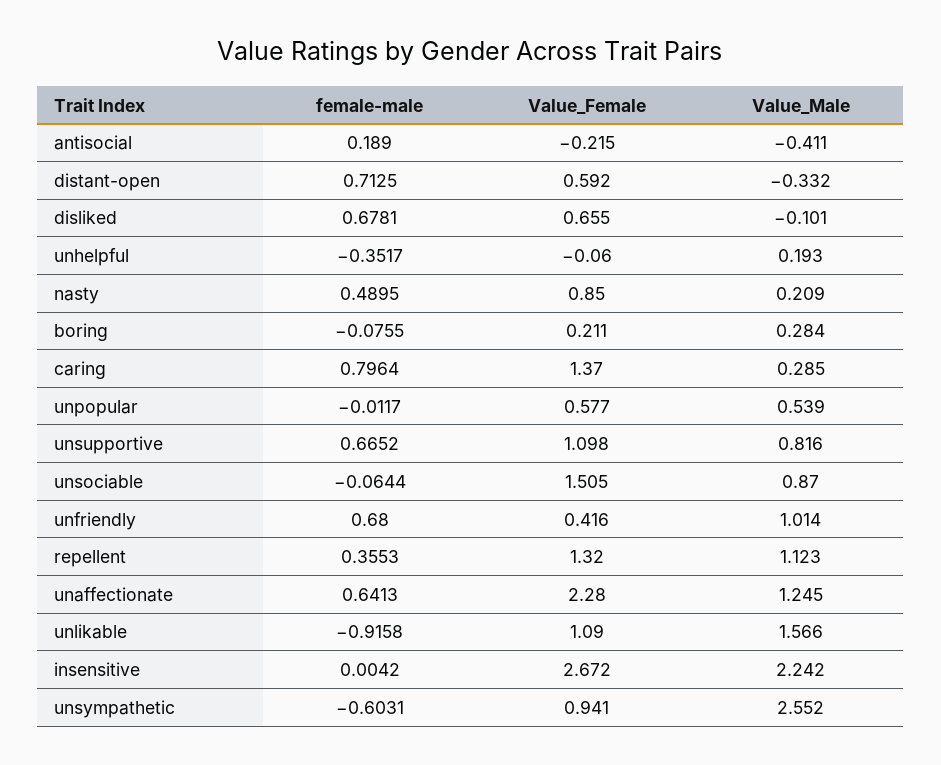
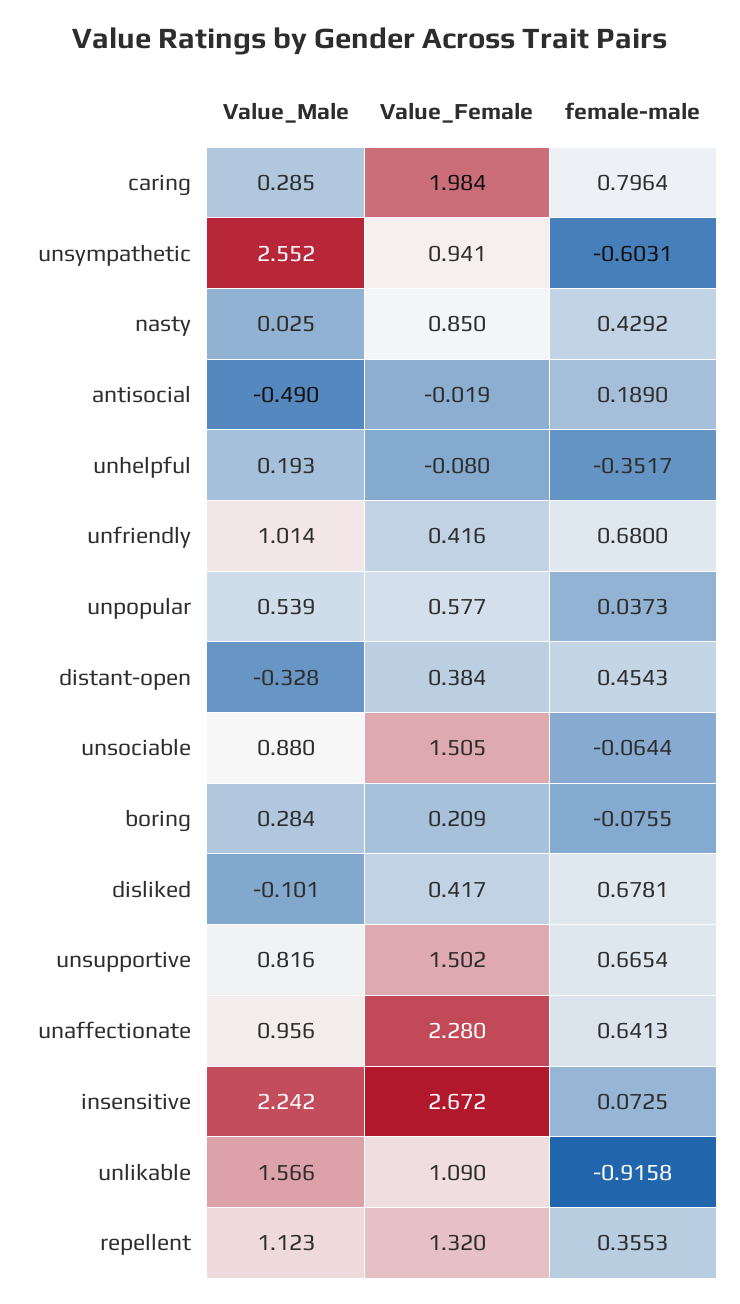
Value_Female, antisocial: -0.215 -> -0.019
Value_Male, antisocial: -0.411 -> -0.49
female-male, distant-open: 0.7125 -> 0.4543
Value_Female, distant-open: 0.592 -> 0.384
Value_Male, distant-open: -0.332 -> -0.328
Value_Female, disliked: 0.655 -> 0.417
Value_Female, unhelpful: -0.06 -> -0.08
female-male, nasty: 0.4895 -> 0.4292
Value_Male, nasty: 0.209 -> 0.025
Value_Female, boring: 0.211 -> 0.209
Value_Female, caring: 1.37 -> 1.984
female-male, unpopular: -0.0117 -> 0.0373
female-male, unsupportive: 0.6652 -> 0.6654
Value_Female, unsupportive: 1.098 -> 1.502
Value_Male, unsociable: 0.87 -> 0.88
Value_Male, unaffectionate: 1.245 -> 0.956
female-male, insensitive: 0.0042 -> 0.0725

